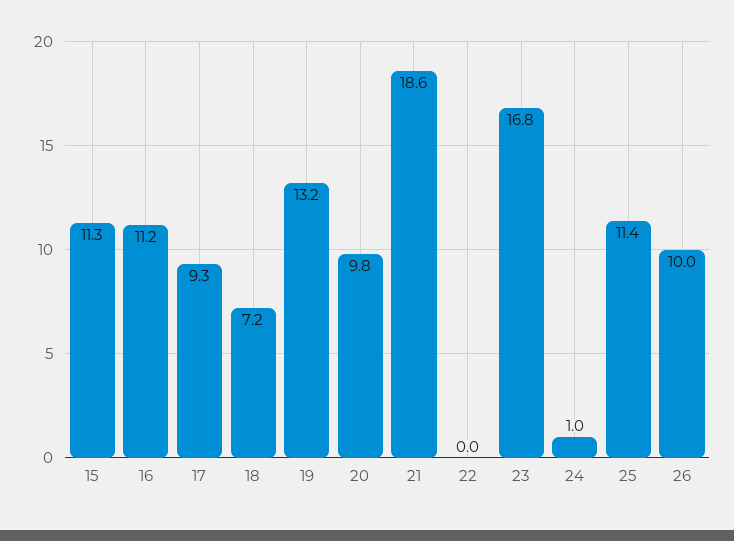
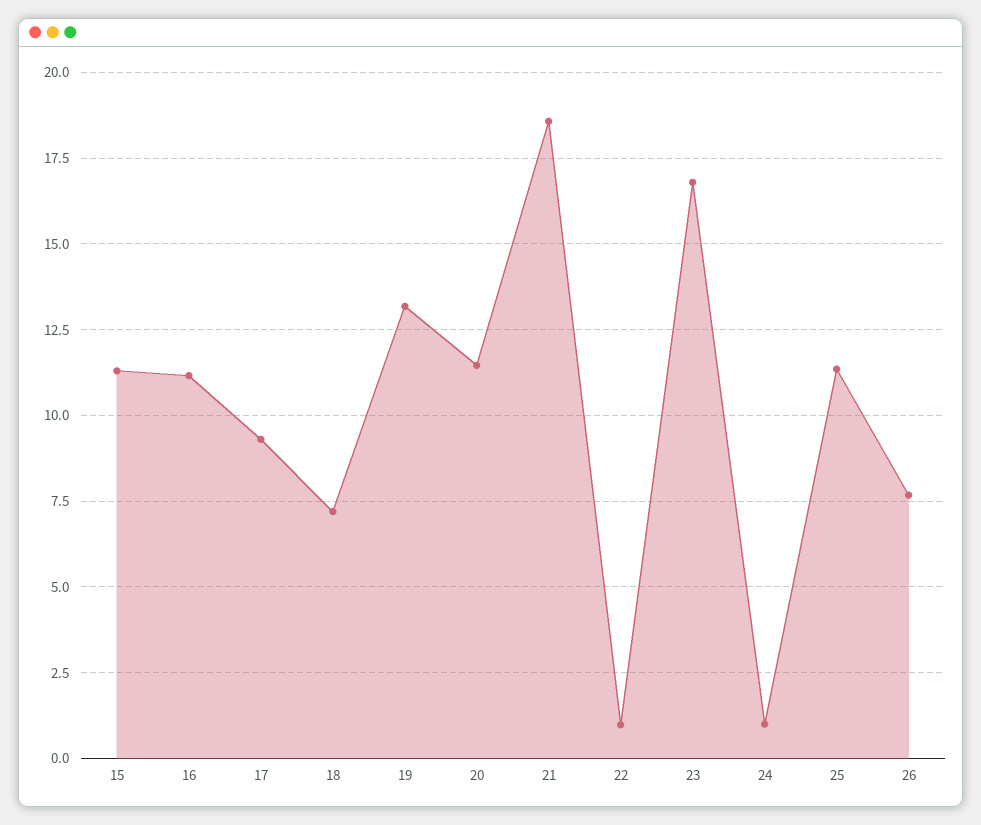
20: 9.8 -> 11.5
22: 0 -> 1
26: 10 -> 7.75

